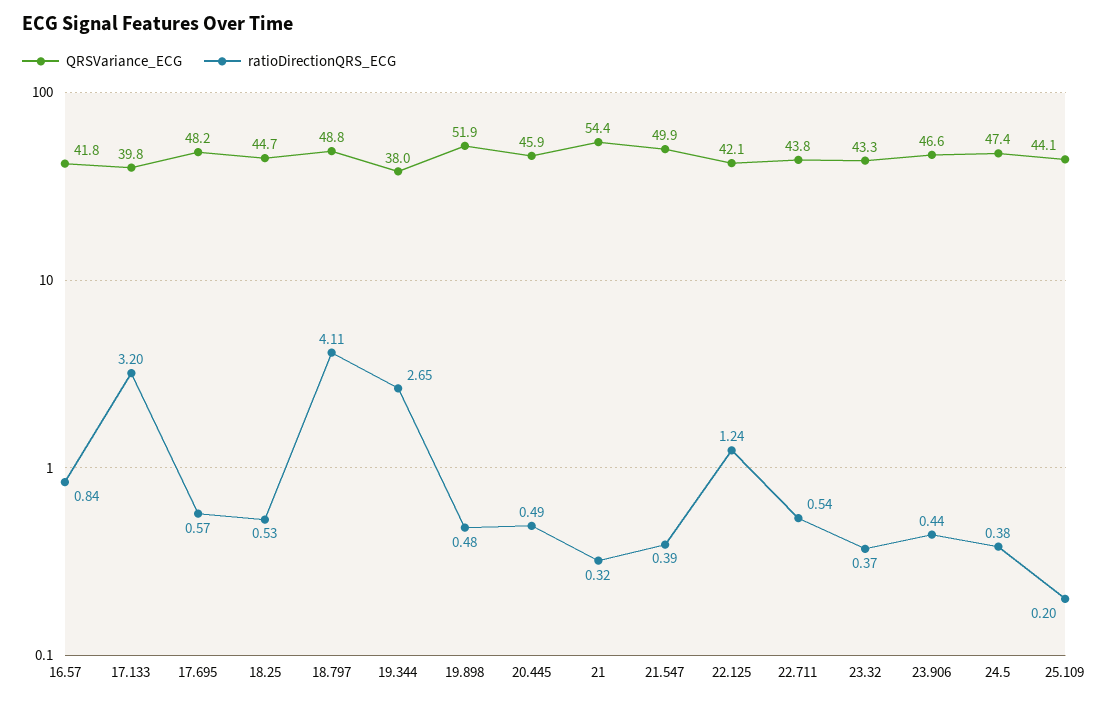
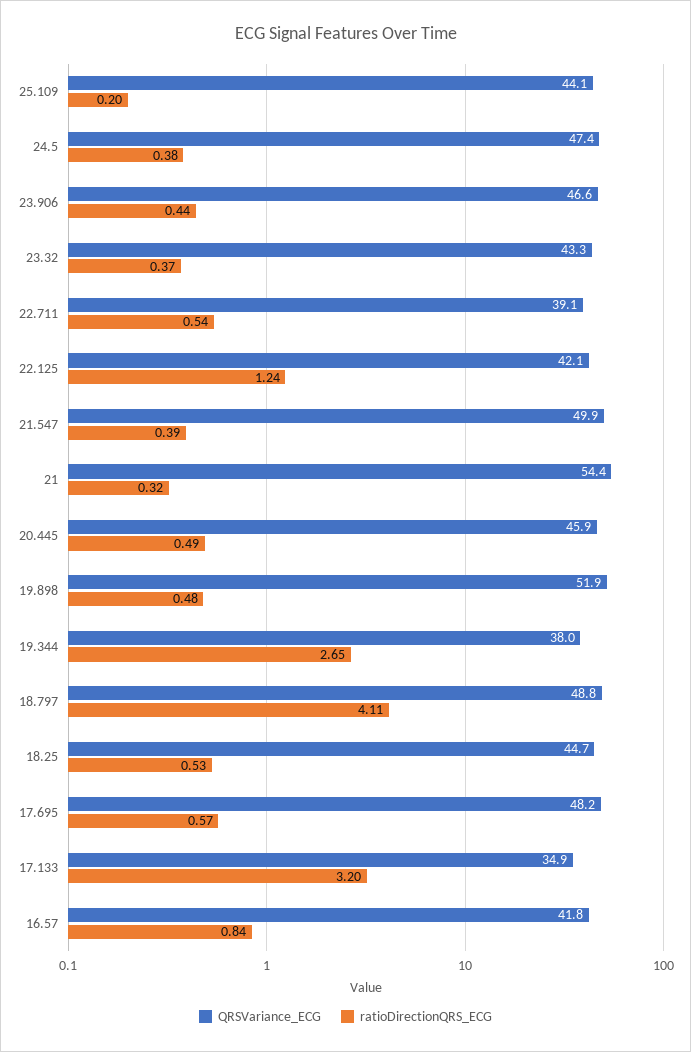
QRSVariance_ECG, 17.133: 39.8 -> 34.9
QRSVariance_ECG, 22.711: 43.8 -> 39.1

